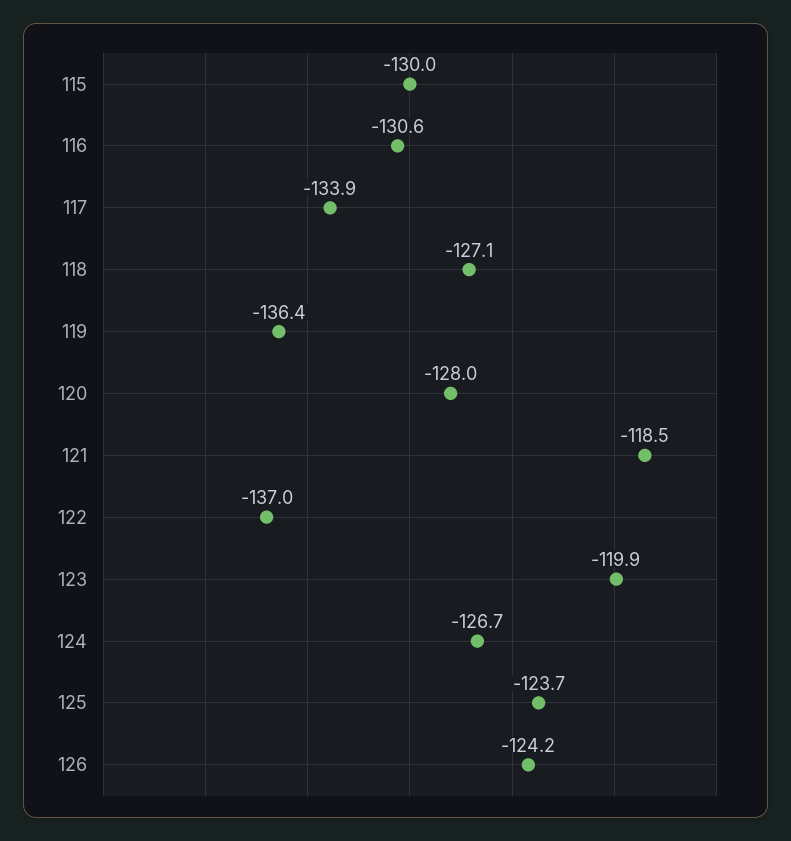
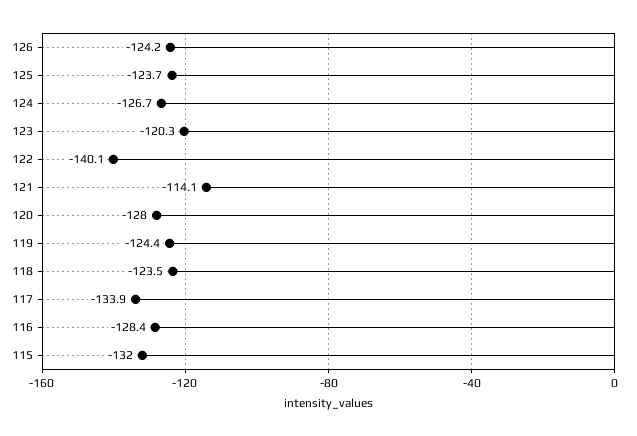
115: -130 -> -132
116: -130.6 -> -128.4
118: -127.1 -> -123.5
119: -136.4 -> -124.4
121: -118.5 -> -114.1
122: -137 -> -140.1
123: -119.9 -> -120.3

